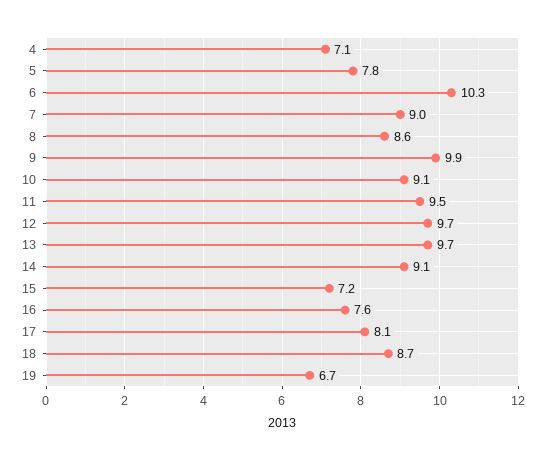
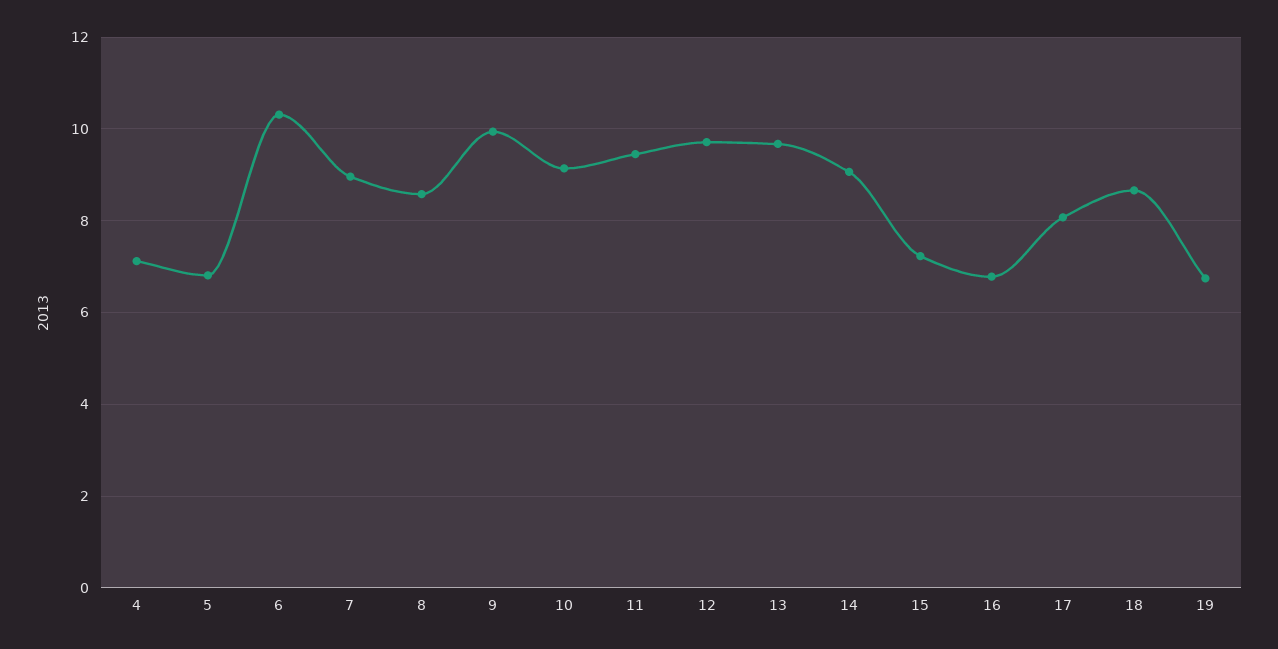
5: 7.8 -> 6.8
16: 7.6 -> 6.8

